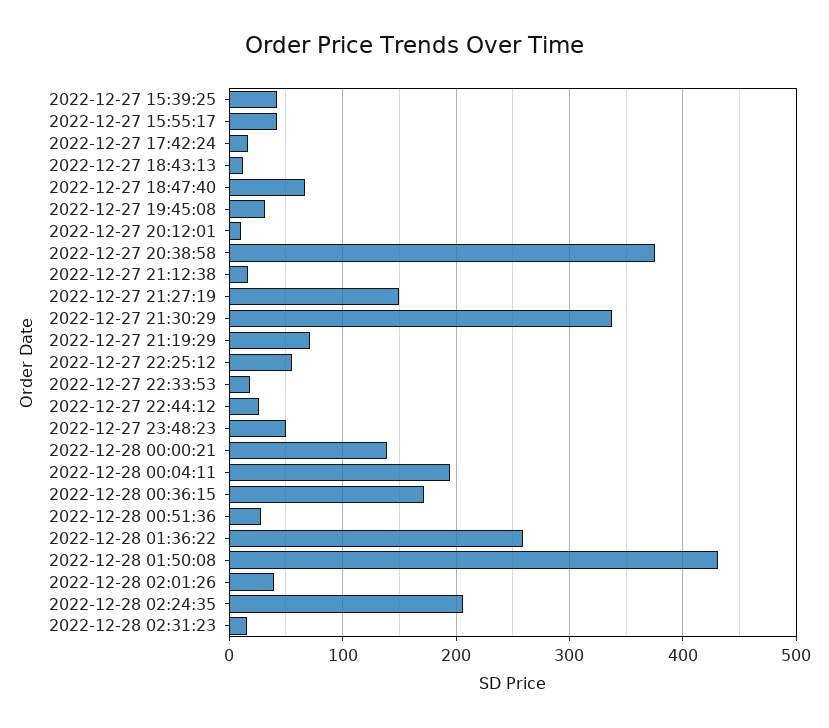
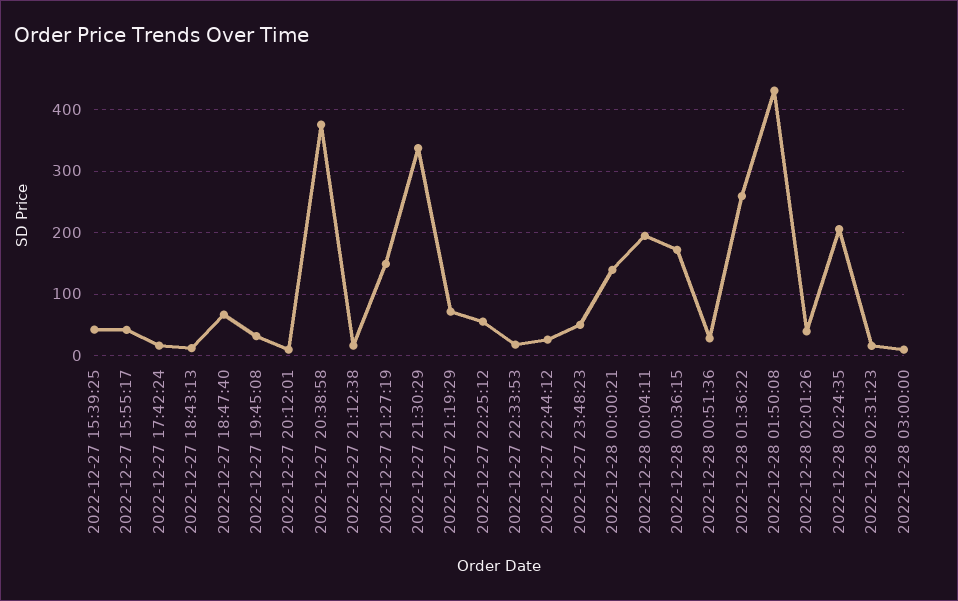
2022-12-28 03:00:00: none -> 10

